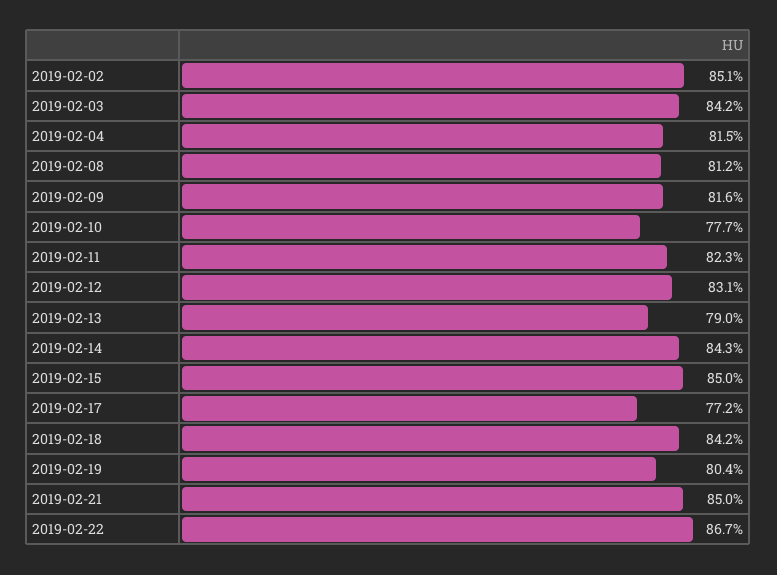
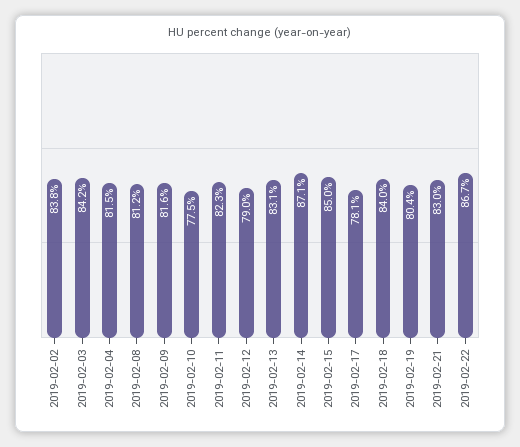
2019-02-02: 85.1 -> 83.8
2019-02-10: 77.7 -> 77.5
2019-02-12: 83.1 -> 79
2019-02-13: 79 -> 83.1
2019-02-14: 84.3 -> 87.1
2019-02-17: 77.2 -> 78.1
2019-02-18: 84.2 -> 84
2019-02-21: 85 -> 83

